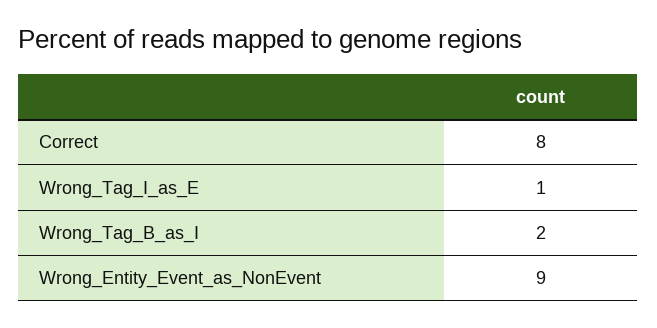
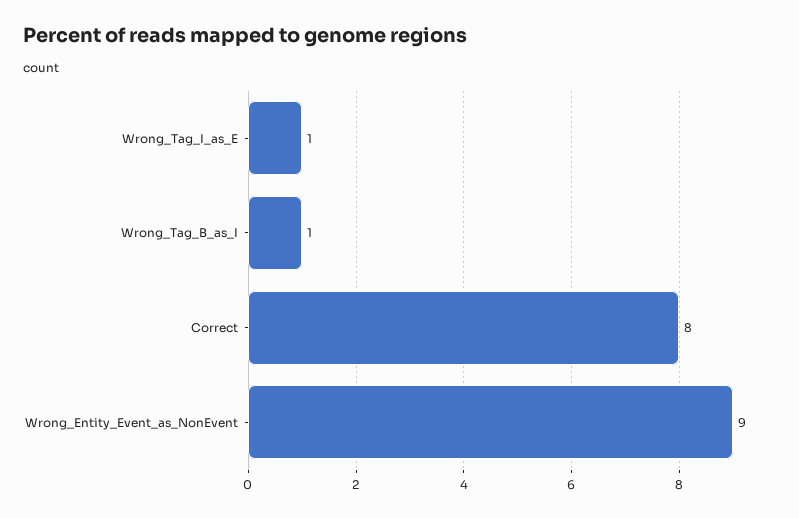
Wrong_Tag_B_as_I: 2 -> 1

